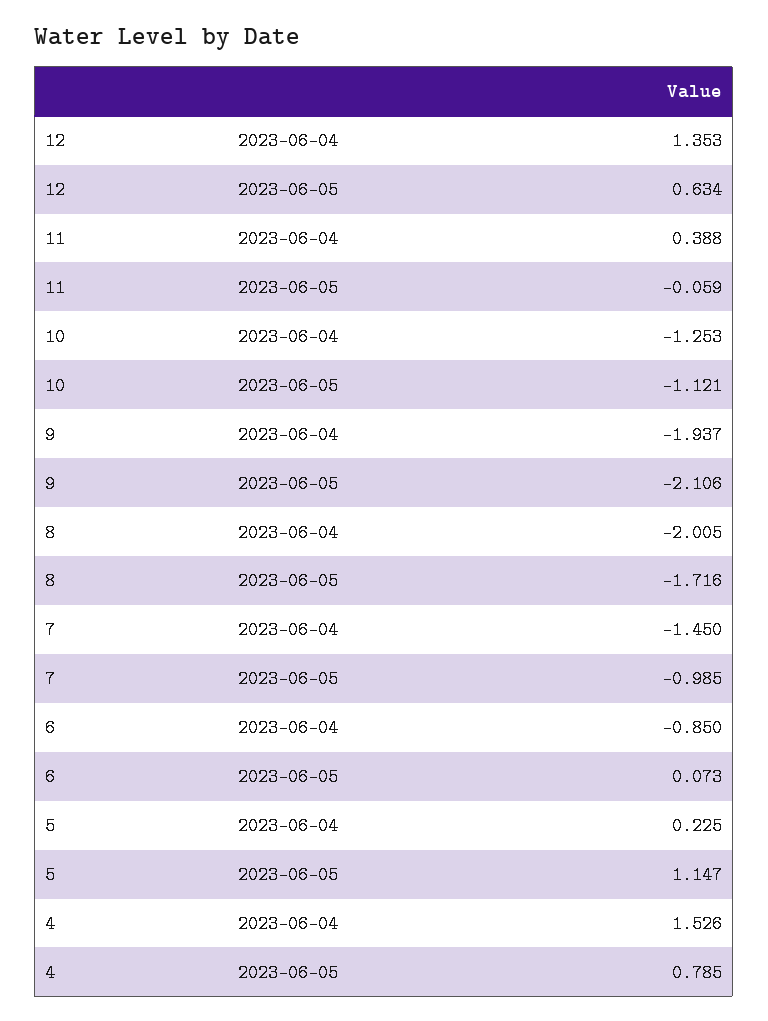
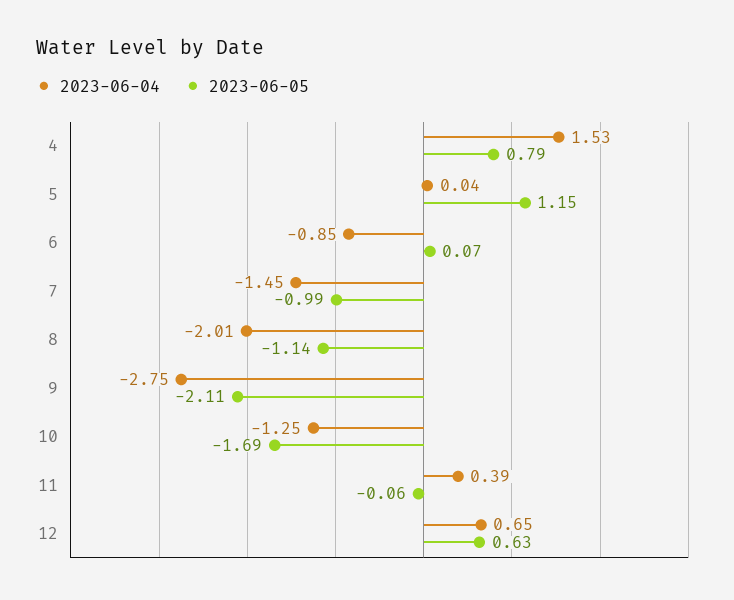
2023-06-04, 12: 1.353 -> 0.65
2023-06-05, 10: -1.121 -> -1.69
2023-06-04, 9: -1.937 -> -2.75
2023-06-05, 8: -1.716 -> -1.14
2023-06-04, 5: 0.225 -> 0.04

